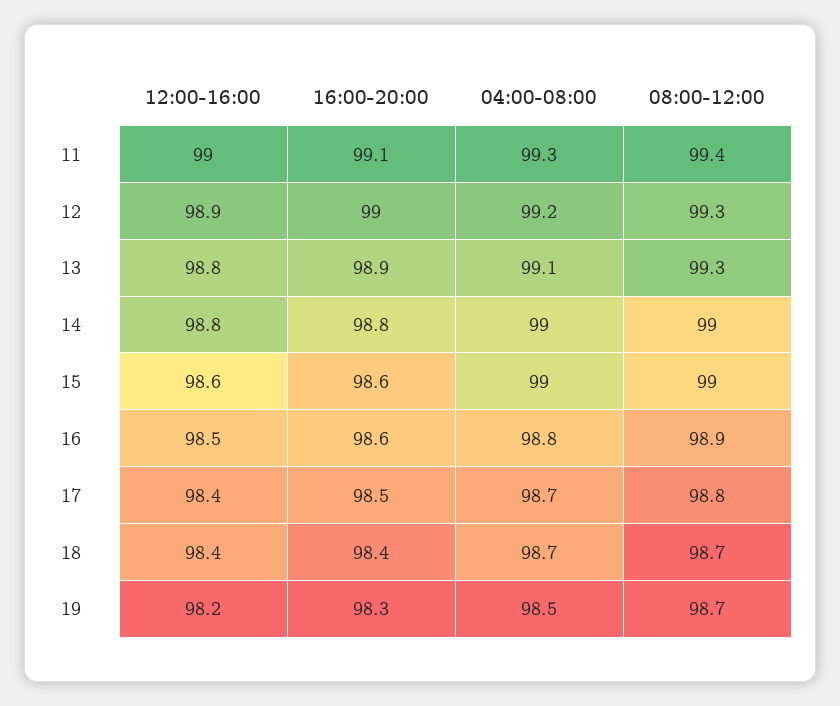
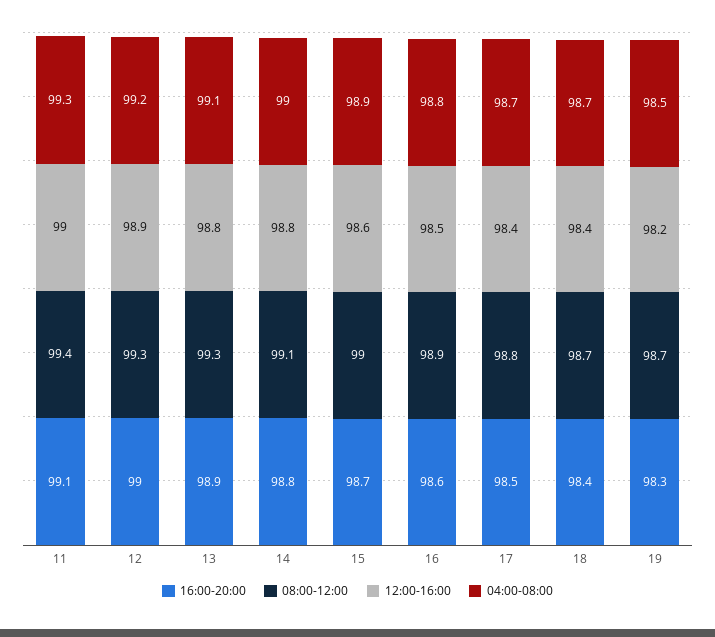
08:00-12:00, 14: 99 -> 99.1
16:00-20:00, 15: 98.6 -> 98.7
04:00-08:00, 15: 99 -> 98.9

